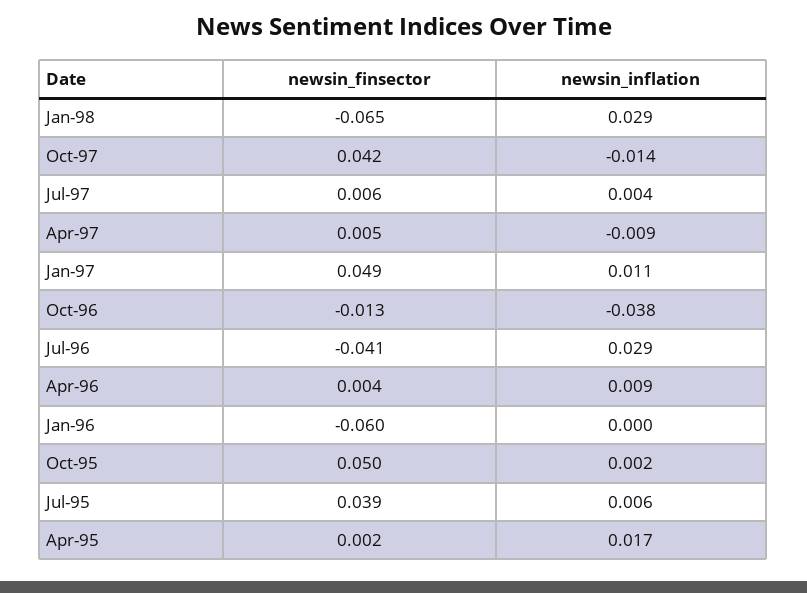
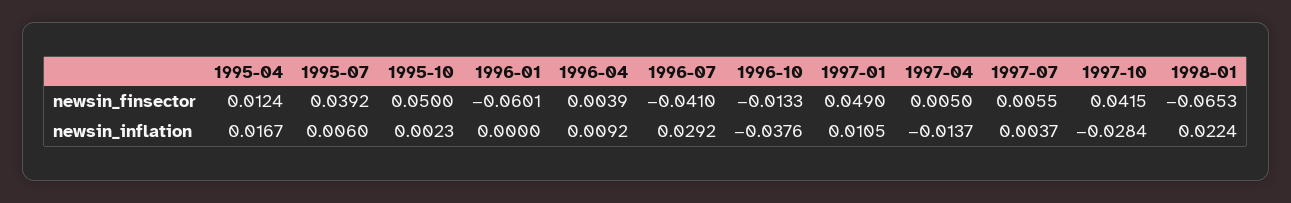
newsin_inflation, Jan-98: 0.029 -> 0.0224
newsin_inflation, Oct-97: -0.014 -> -0.0284
newsin_inflation, Apr-97: -0.009 -> -0.0137
newsin_finsector, Apr-95: 0.002 -> 0.0124

